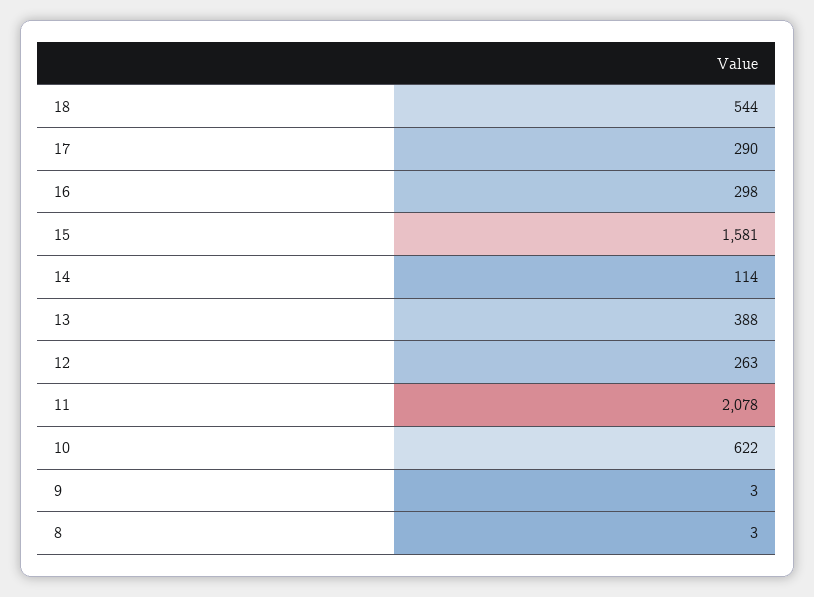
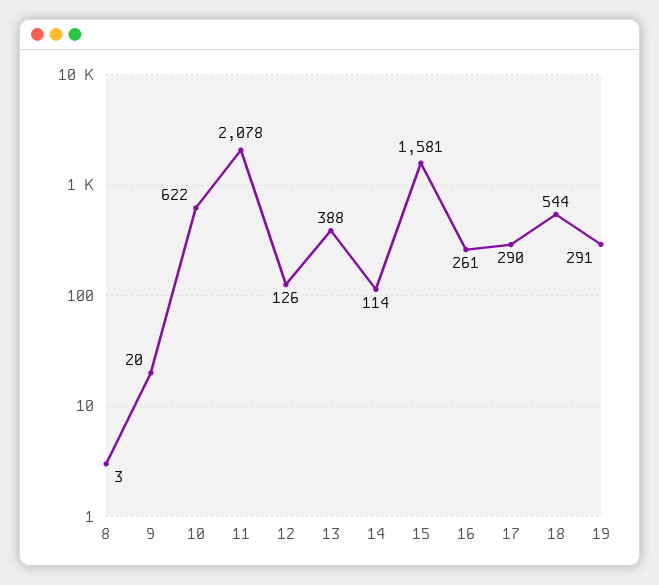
16: 298 -> 261
12: 263 -> 126
9: 3 -> 20
19: none -> 291

